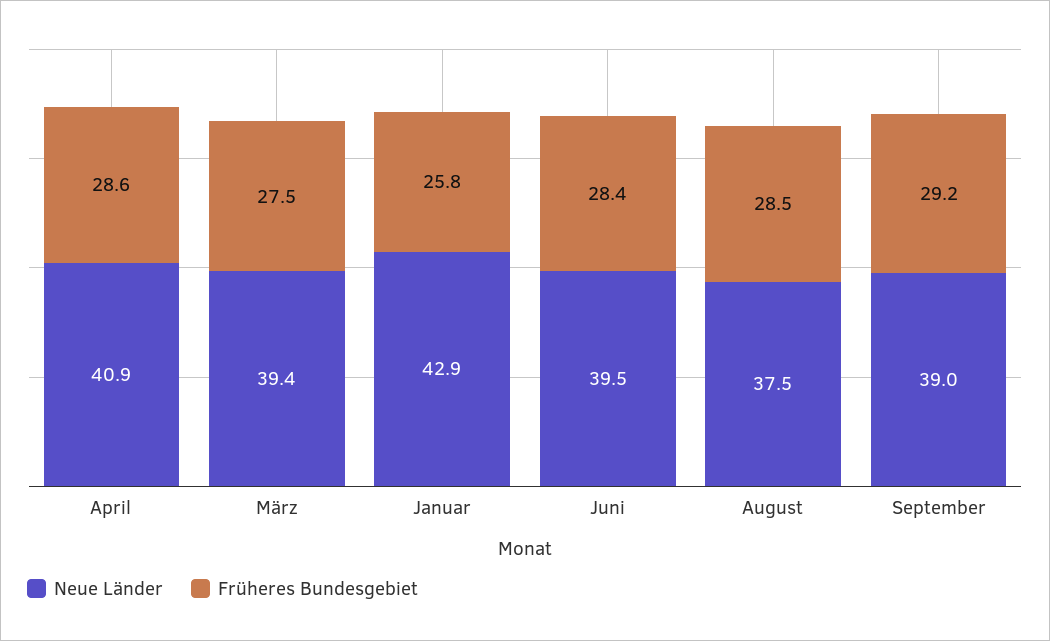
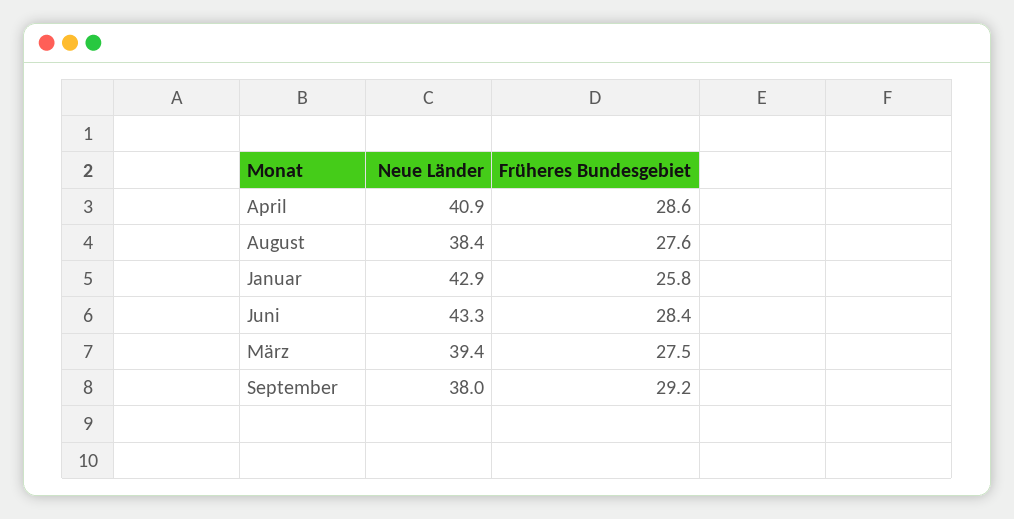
Neue Länder, Juni: 39.5 -> 43.3
Neue Länder, August: 37.5 -> 38.4
Früheres Bundesgebiet, August: 28.5 -> 27.6
Neue Länder, September: 39 -> 38

